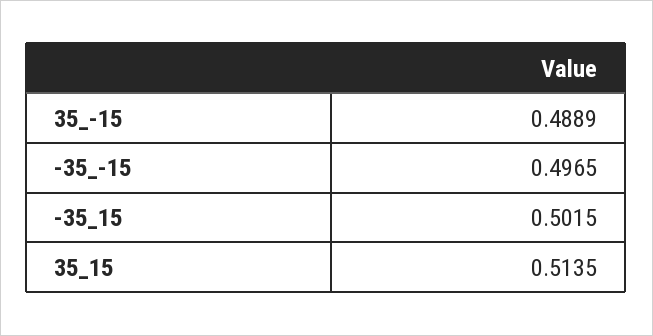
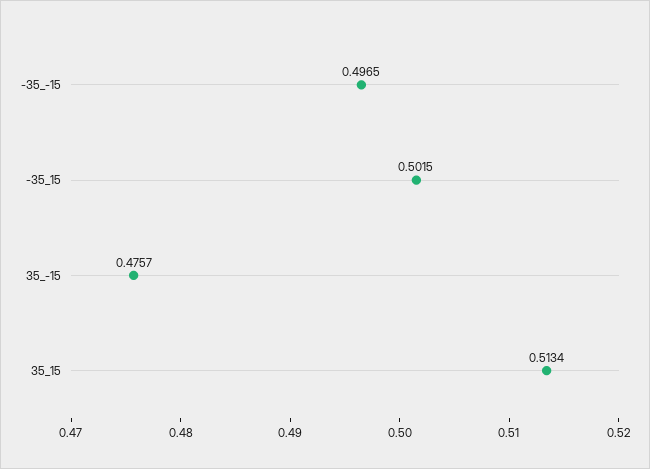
35_-15: 0.4889 -> 0.4757
35_15: 0.5135 -> 0.5134

